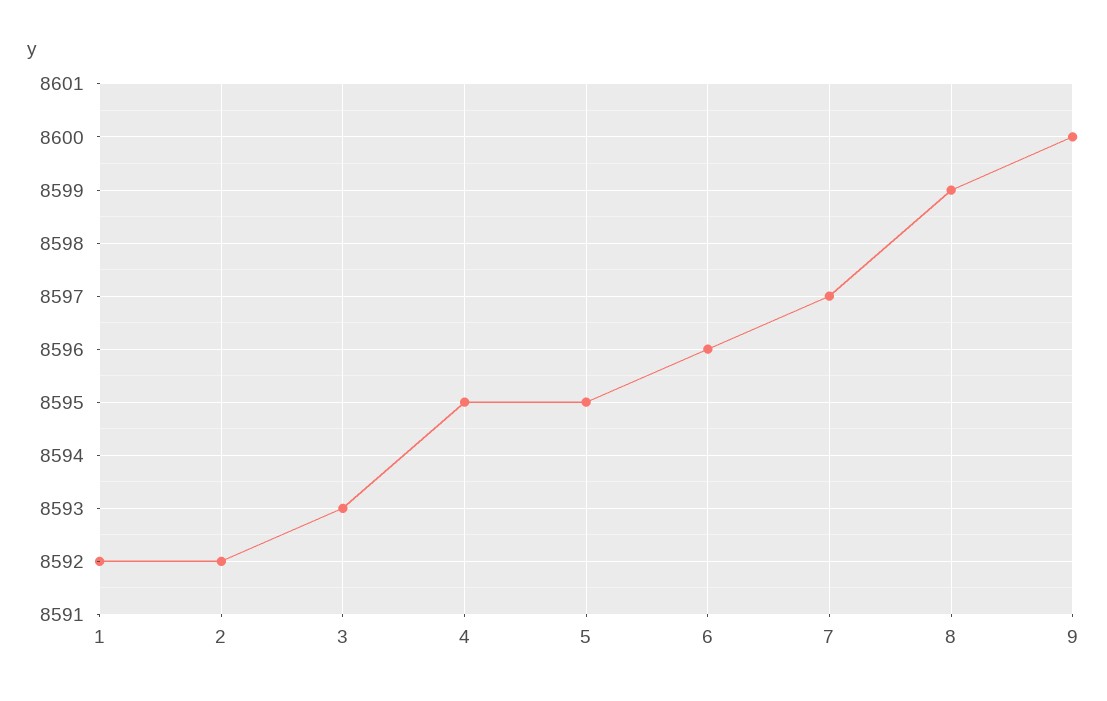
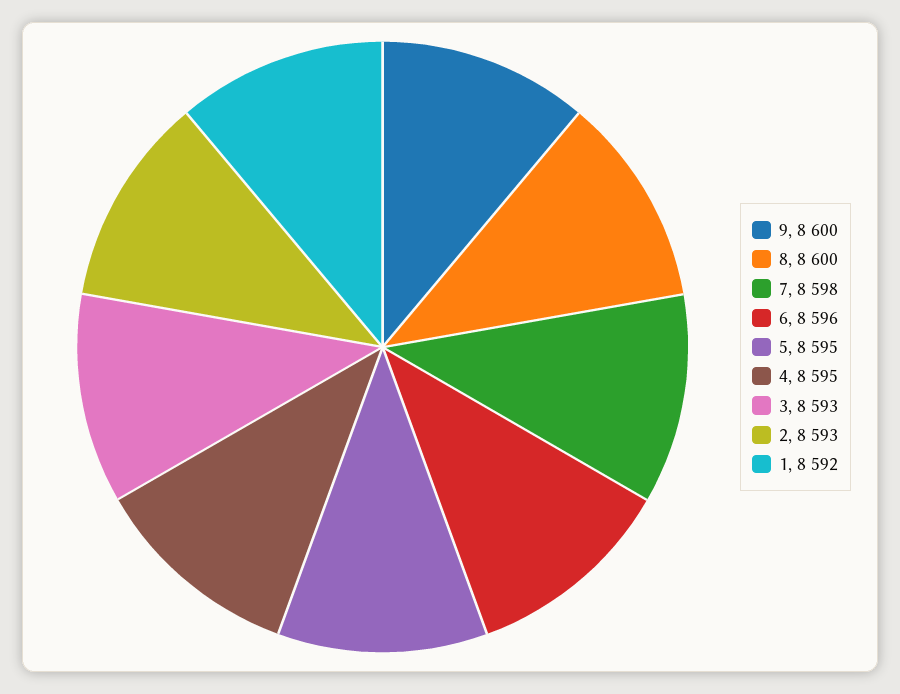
2: 8592 -> 8593
7: 8597 -> 8598
8: 8599 -> 8600

